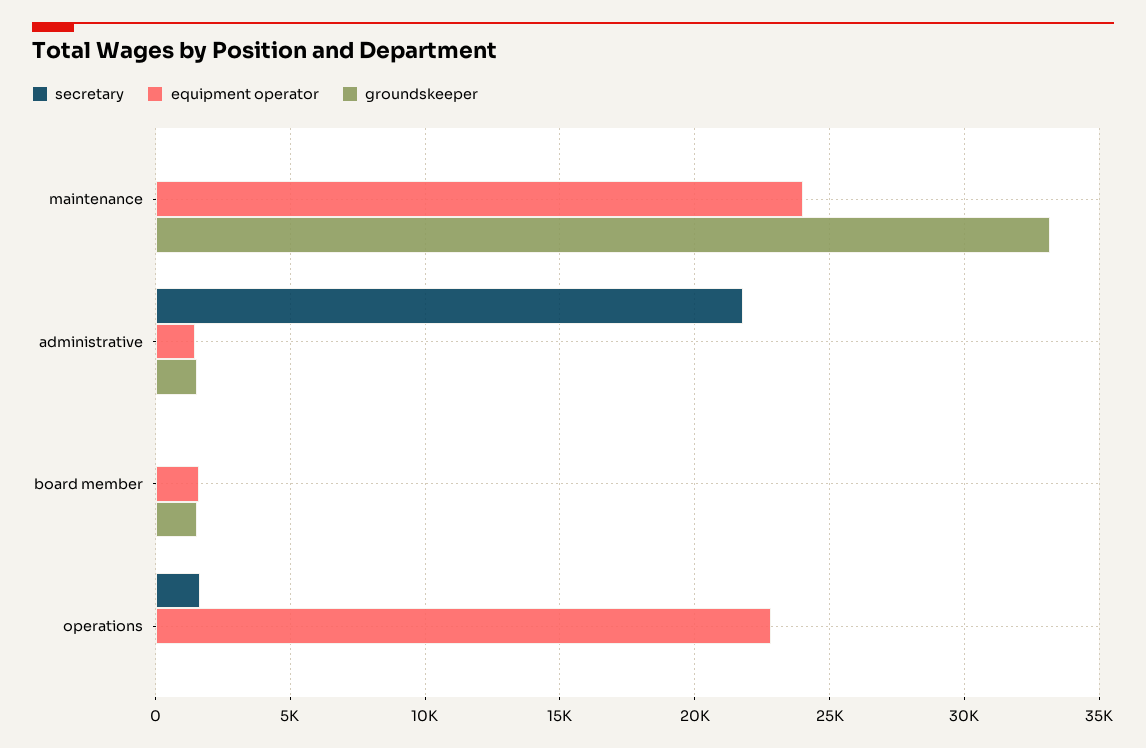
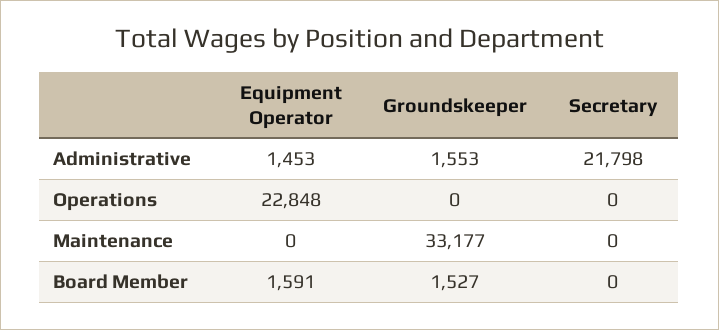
equipment operator, maintenance: 24000 -> 0
secretary, operations: 1500 -> 0

